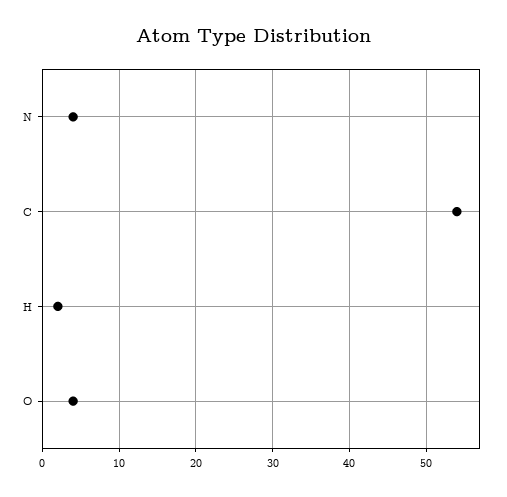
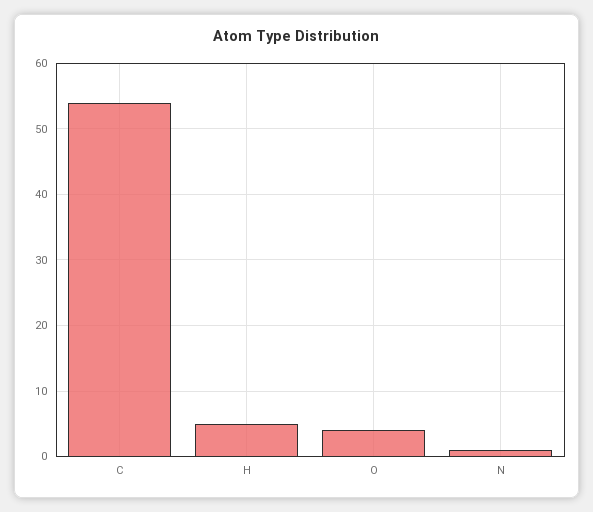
N: 4 -> 1
H: 2 -> 5

